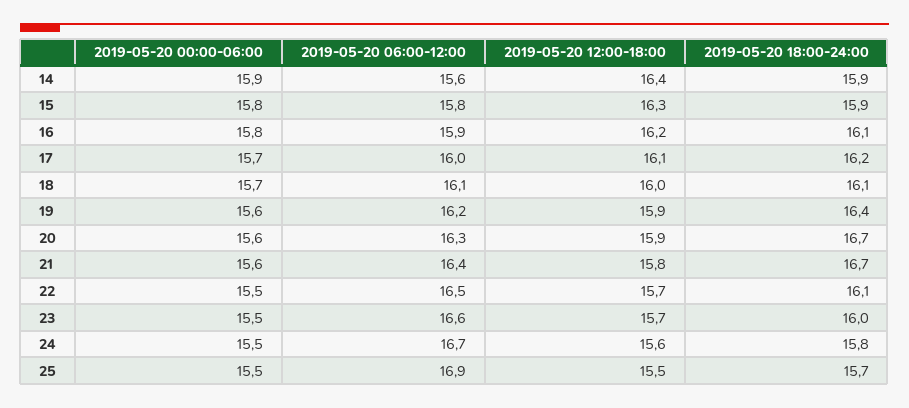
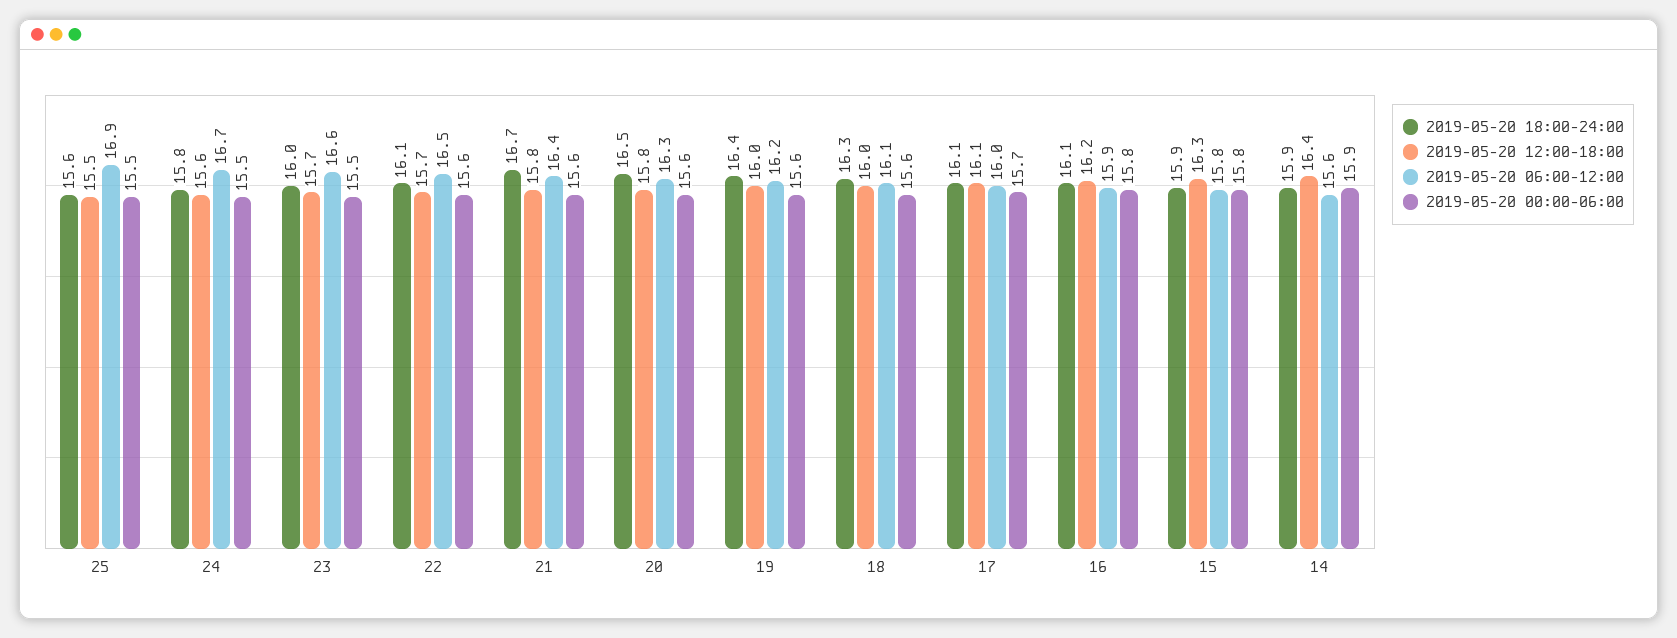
2019-05-20 18:00-24:00, 17: 16.2 -> 16.1
2019-05-20 00:00-06:00, 18: 15.7 -> 15.6
2019-05-20 18:00-24:00, 18: 16.1 -> 16.3
2019-05-20 12:00-18:00, 19: 15.9 -> 16
2019-05-20 12:00-18:00, 20: 15.9 -> 15.8
2019-05-20 18:00-24:00, 20: 16.7 -> 16.5
2019-05-20 00:00-06:00, 22: 15.5 -> 15.6
2019-05-20 18:00-24:00, 25: 15.7 -> 15.6

